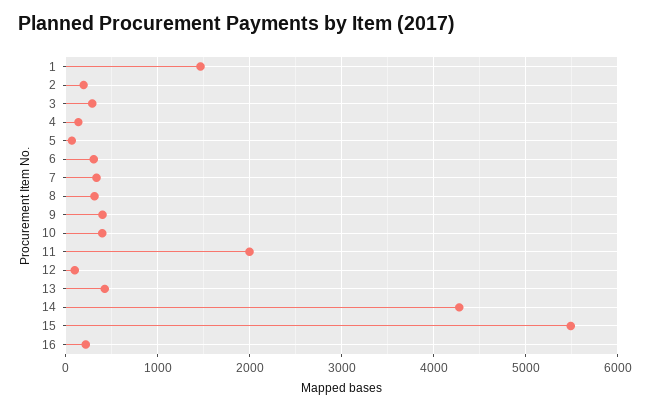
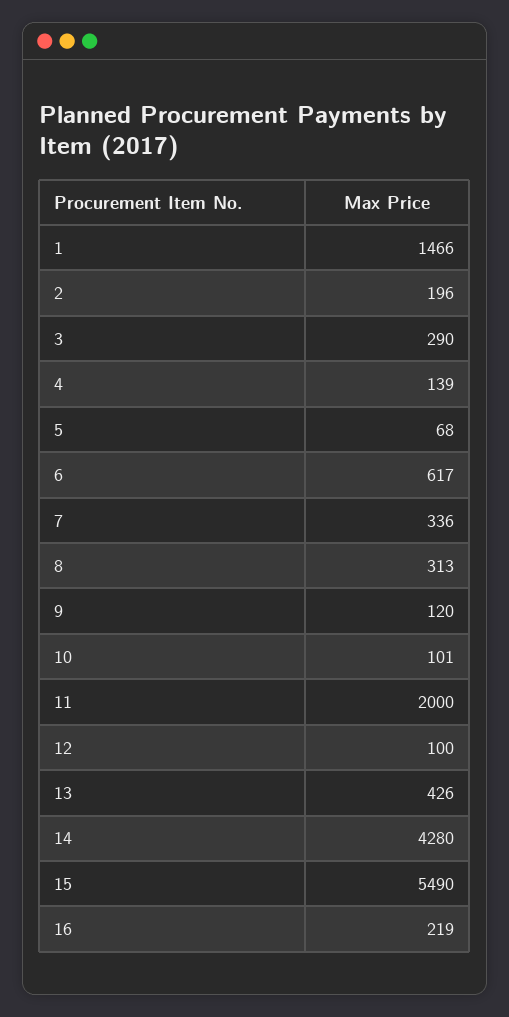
6: 300 -> 617
9: 400 -> 120
10: 400 -> 101

